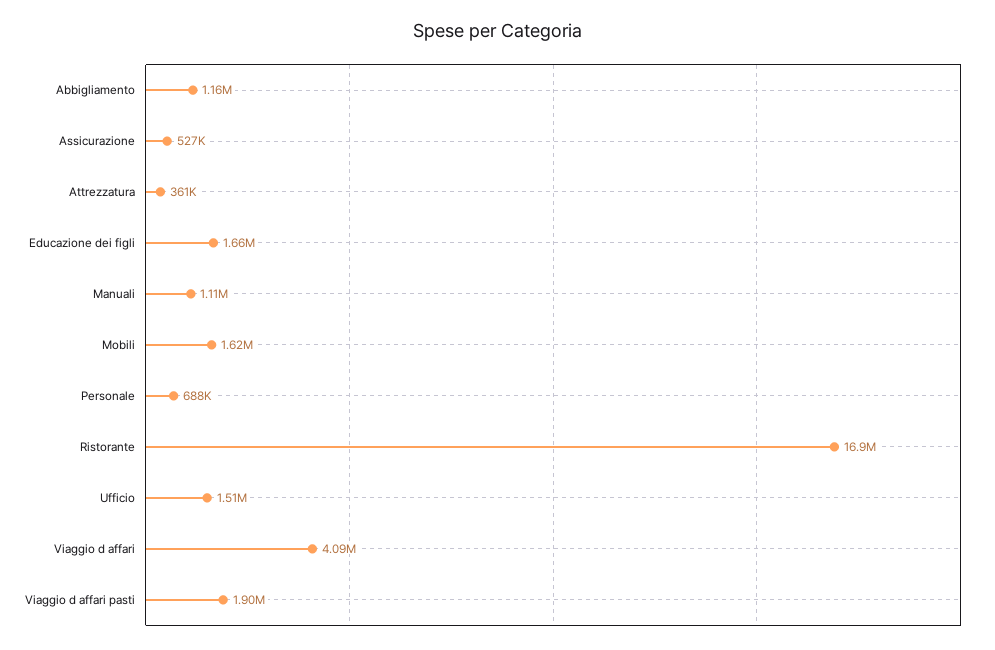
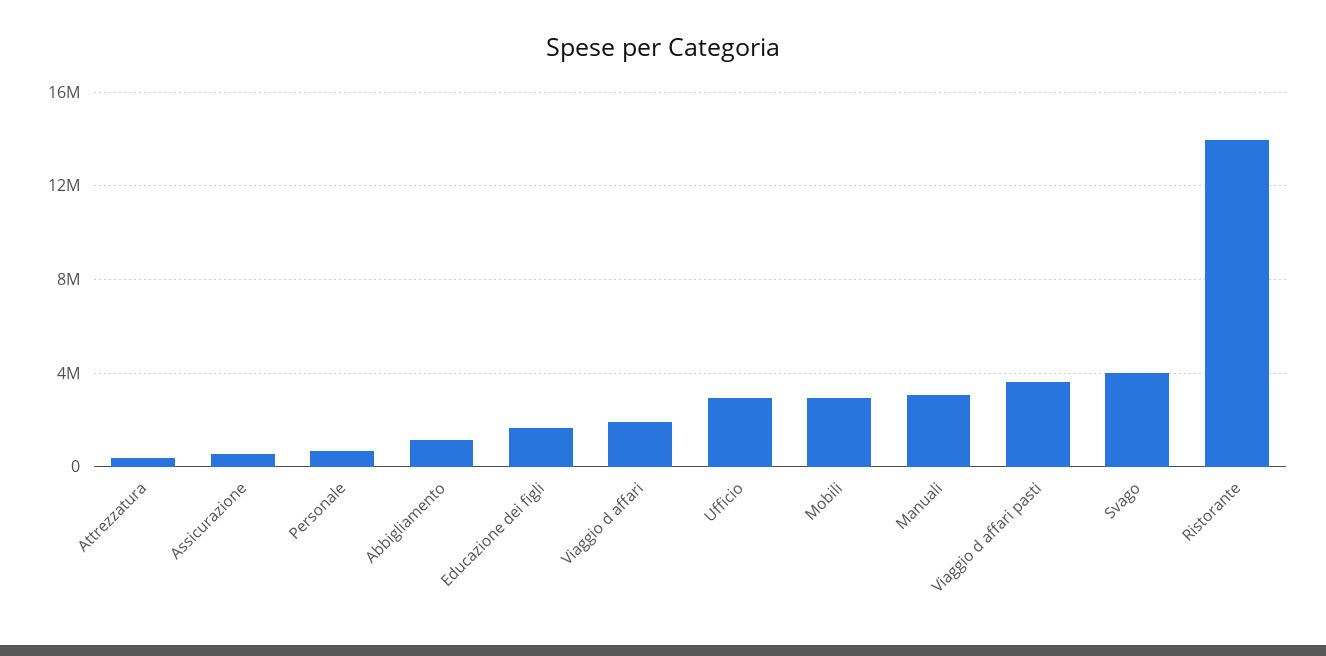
Manuali: 1110000 -> 3000000
Mobili: 1620000 -> 3000000
Ristorante: 16900000 -> 14000000
Ufficio: 1510000 -> 3000000
Viaggio d affari: 4090000 -> 2000000
Viaggio d affari pasti: 1900000 -> 3500000
Svago: none -> 4000000

